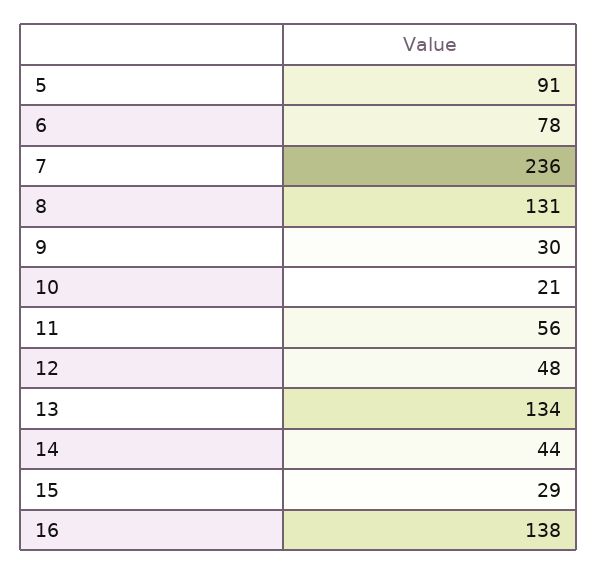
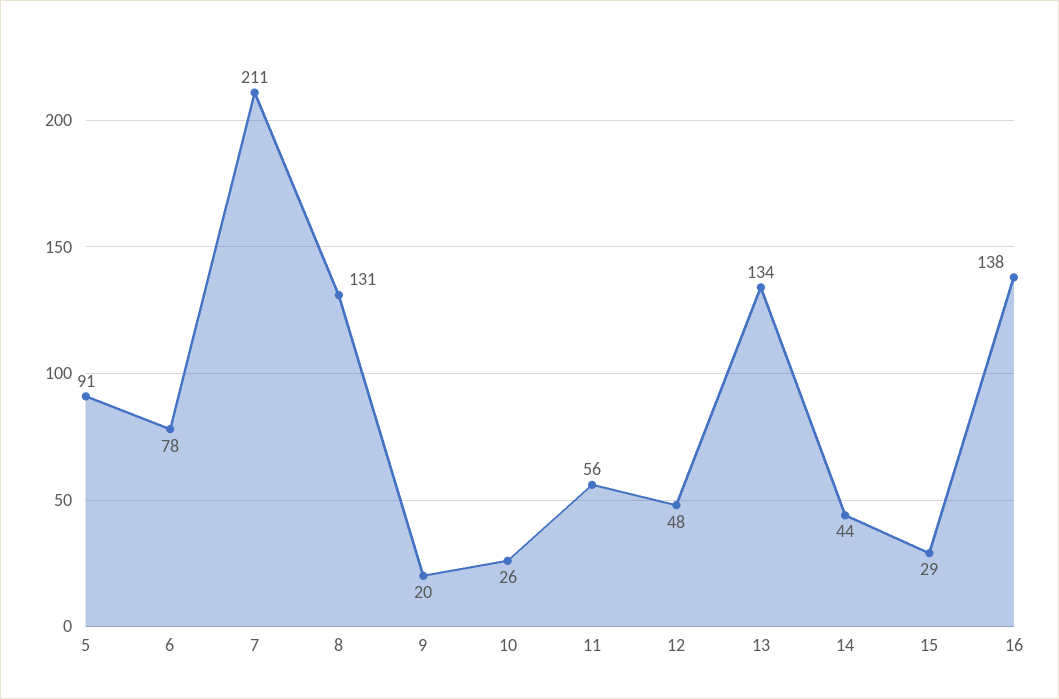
7: 236 -> 211
9: 30 -> 20
10: 21 -> 26

